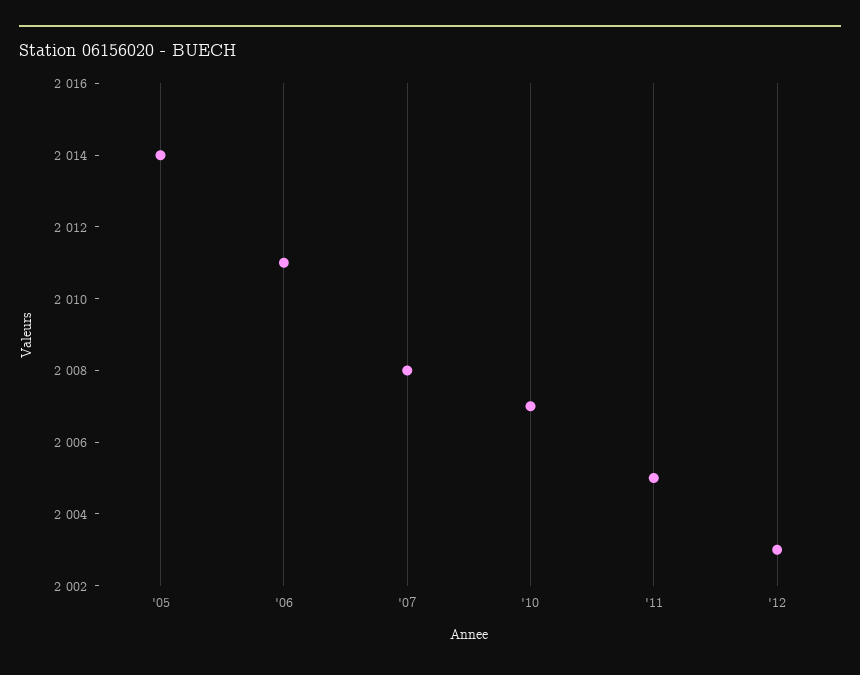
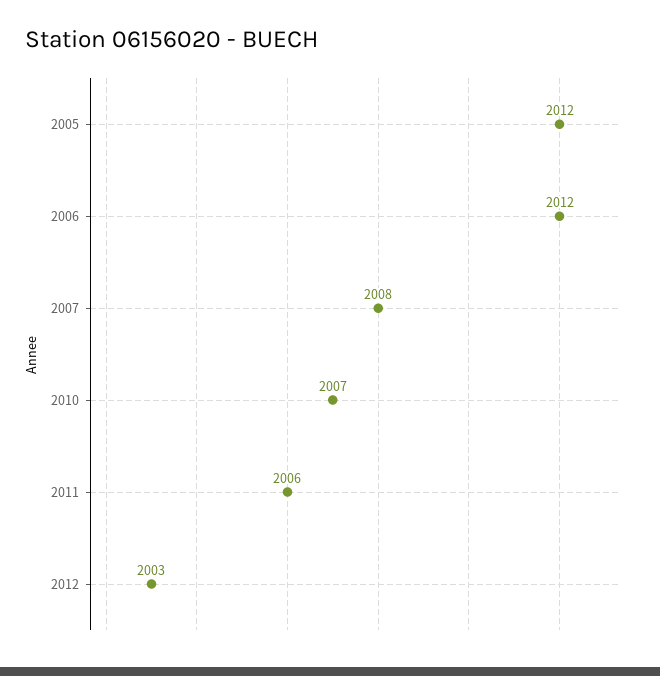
'05: 2014 -> 2012
'06: 2011 -> 2012
'11: 2005 -> 2006

